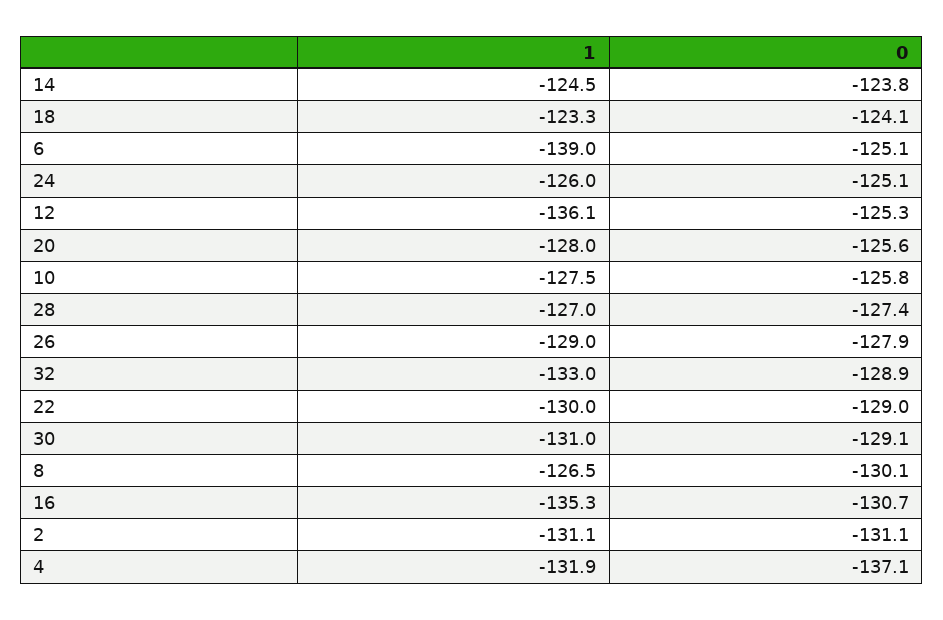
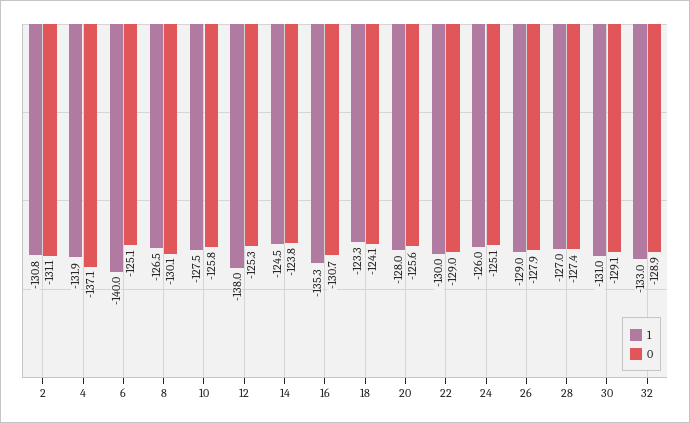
1, 6: -139 -> -140
1, 12: -136.1 -> -138
1, 2: -131.1 -> -130.8

